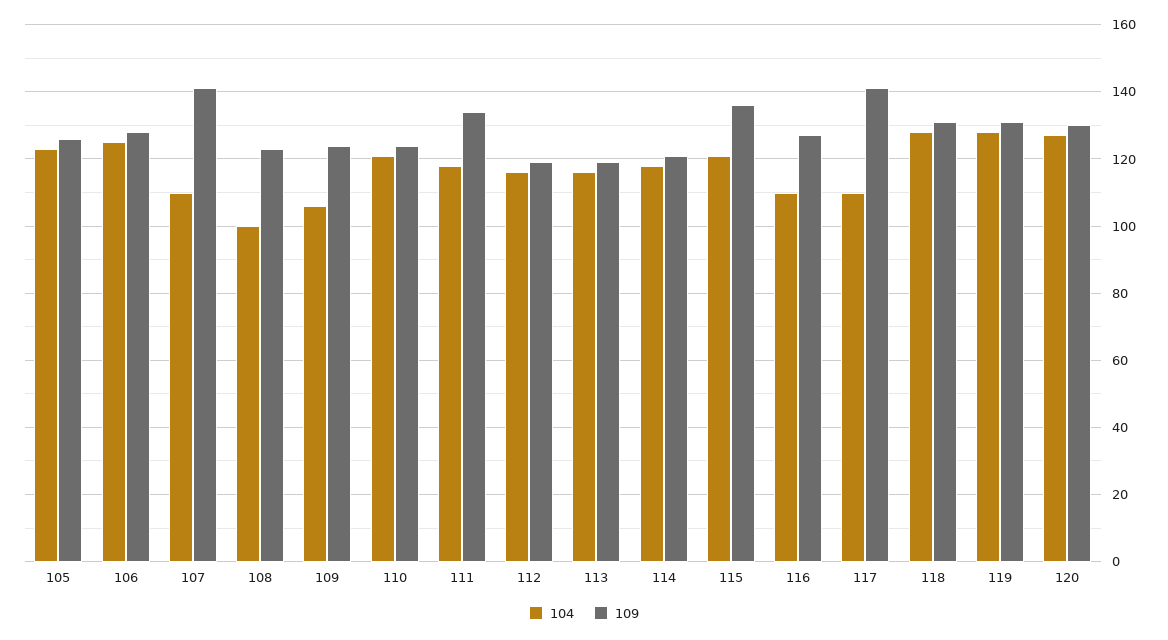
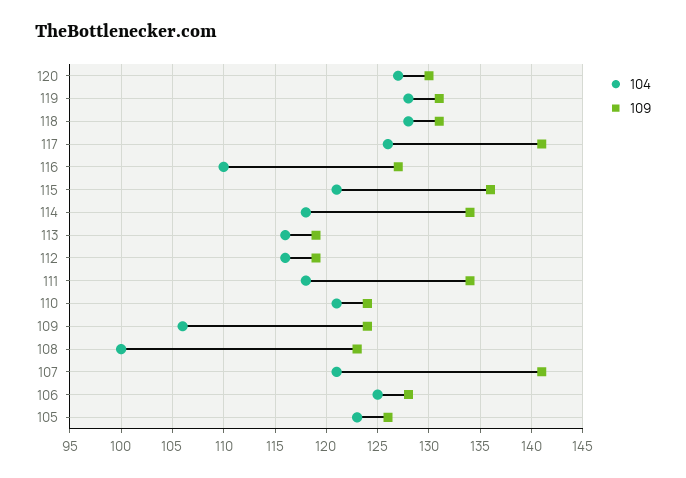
104, 107: 110 -> 121
109, 114: 120 -> 134
104, 117: 110 -> 126

